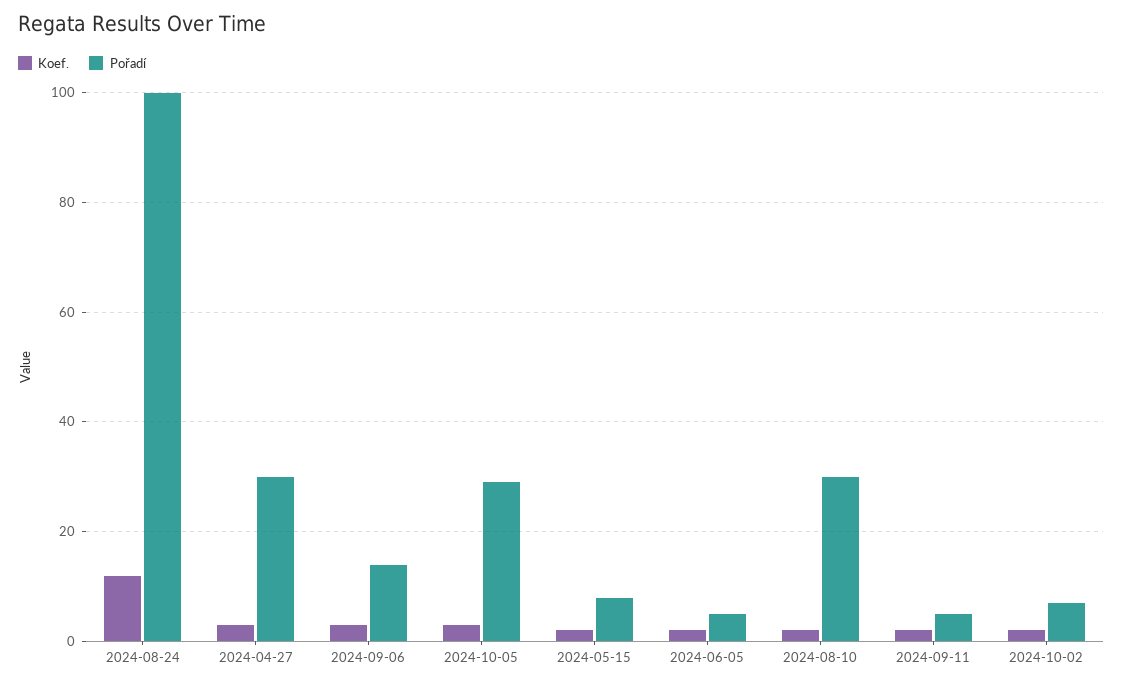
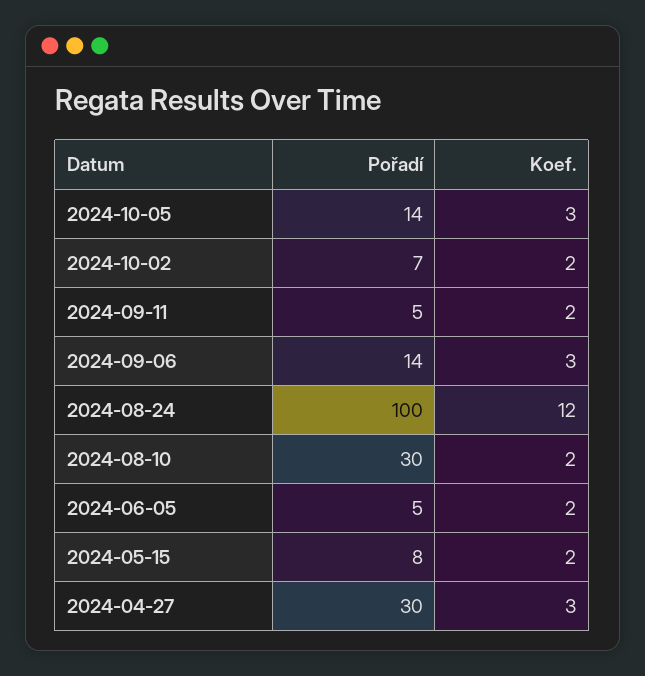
Pořadí, 2024-10-05: 30 -> 14

